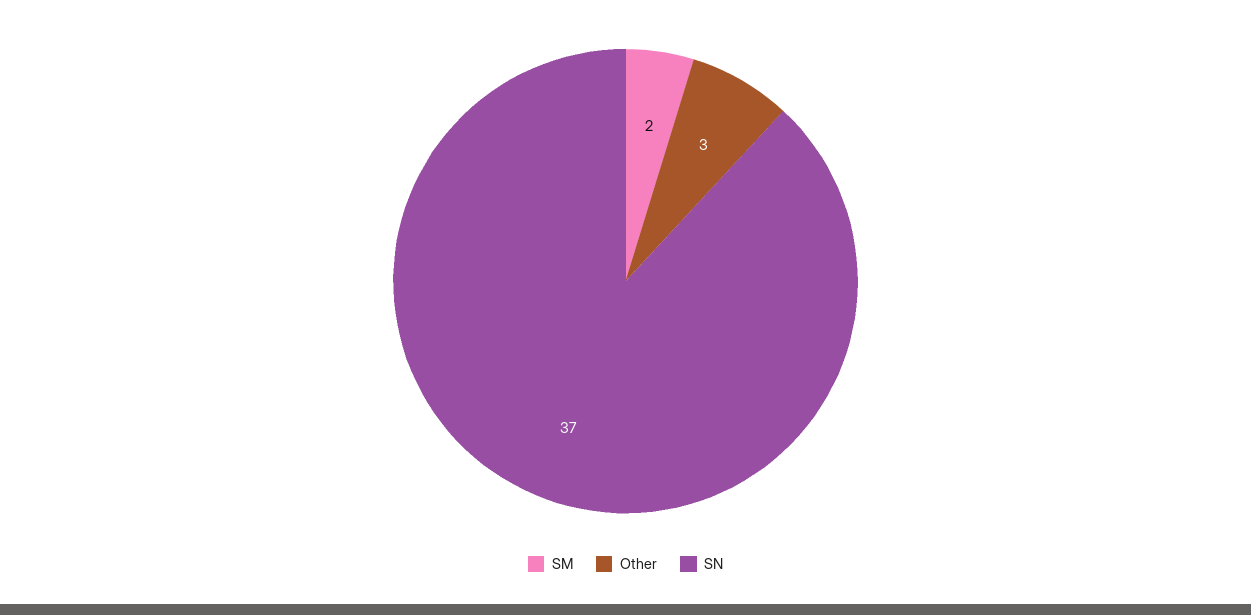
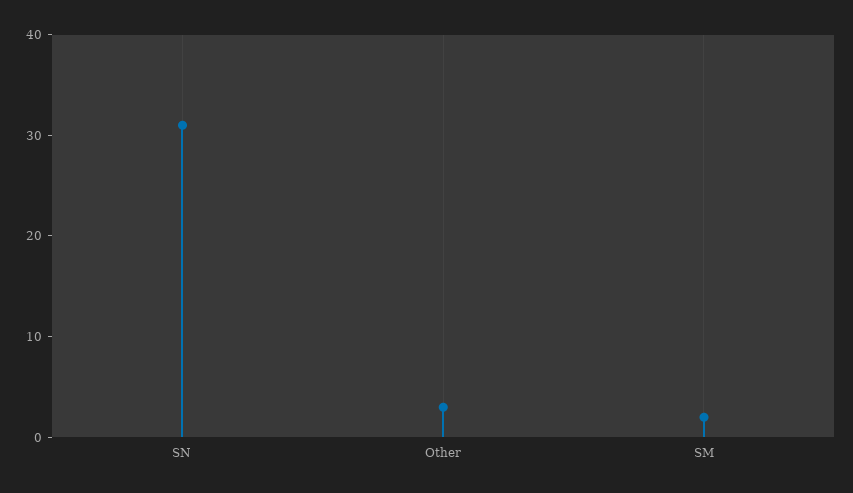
SN: 37 -> 31

